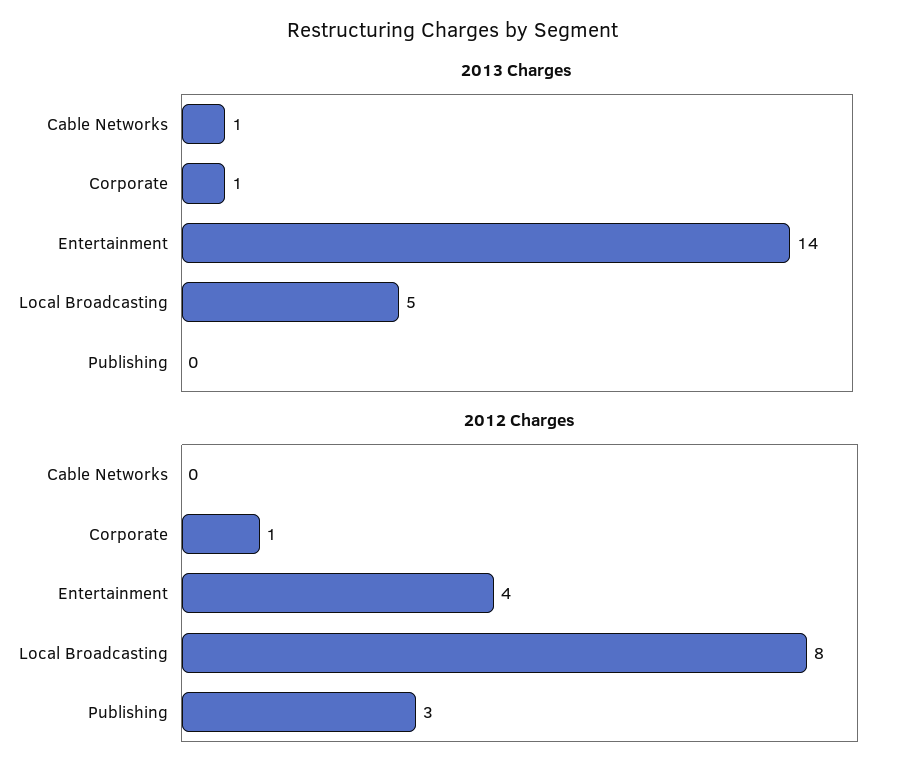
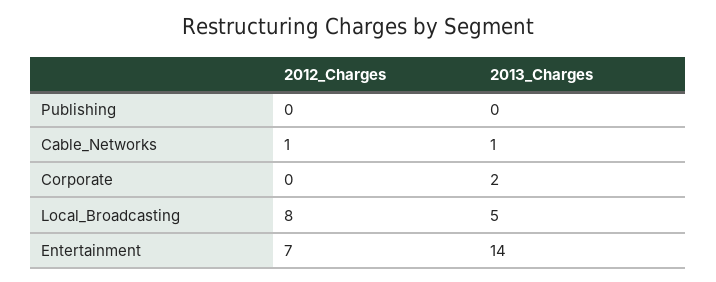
2013 Charges, Corporate: 1 -> 2
2012 Charges, Cable Networks: 0 -> 1
2012 Charges, Corporate: 1 -> 0
2012 Charges, Entertainment: 4 -> 7
2012 Charges, Publishing: 3 -> 0

